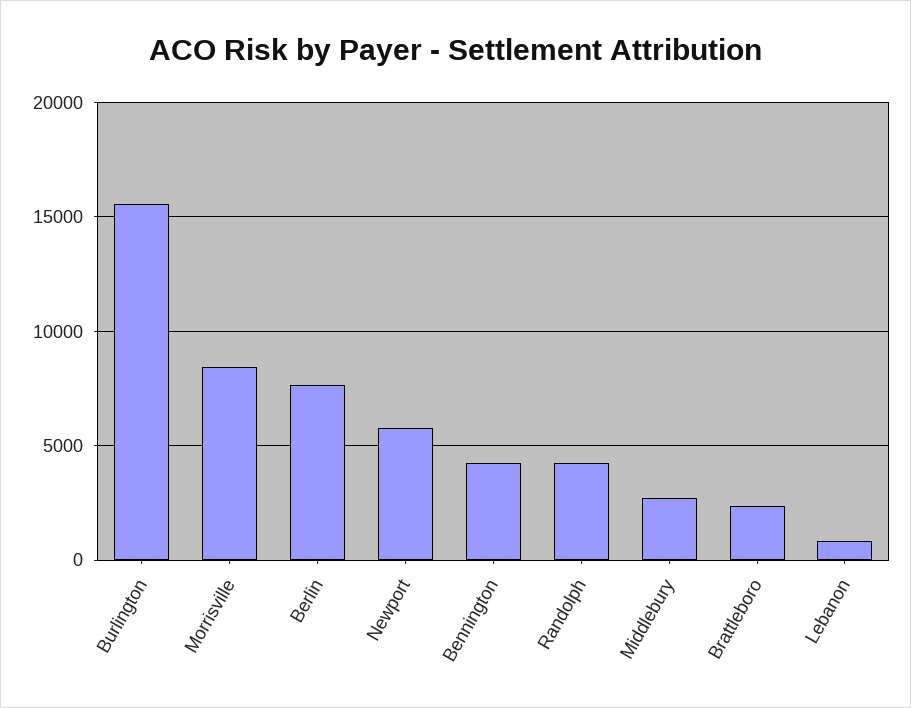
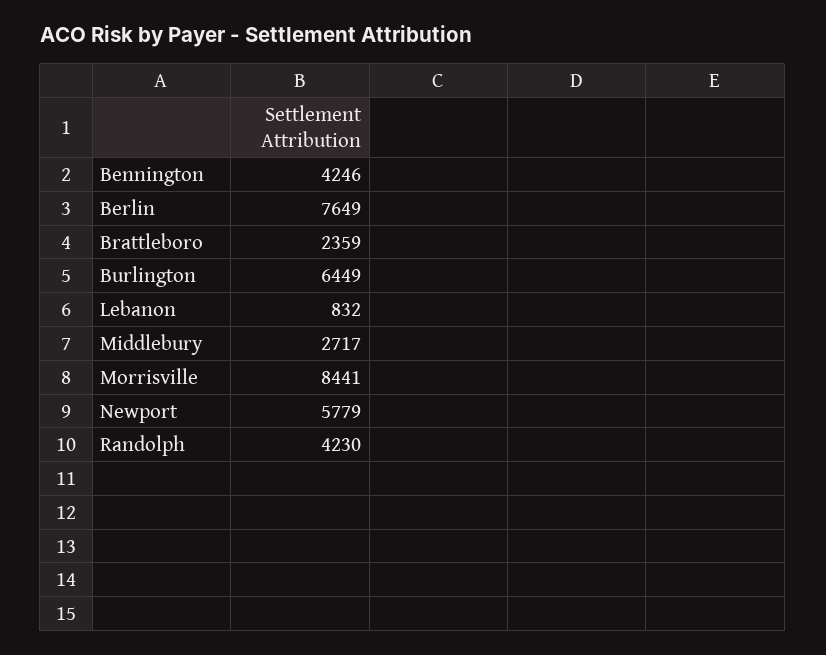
Burlington: 15500 -> 6449

